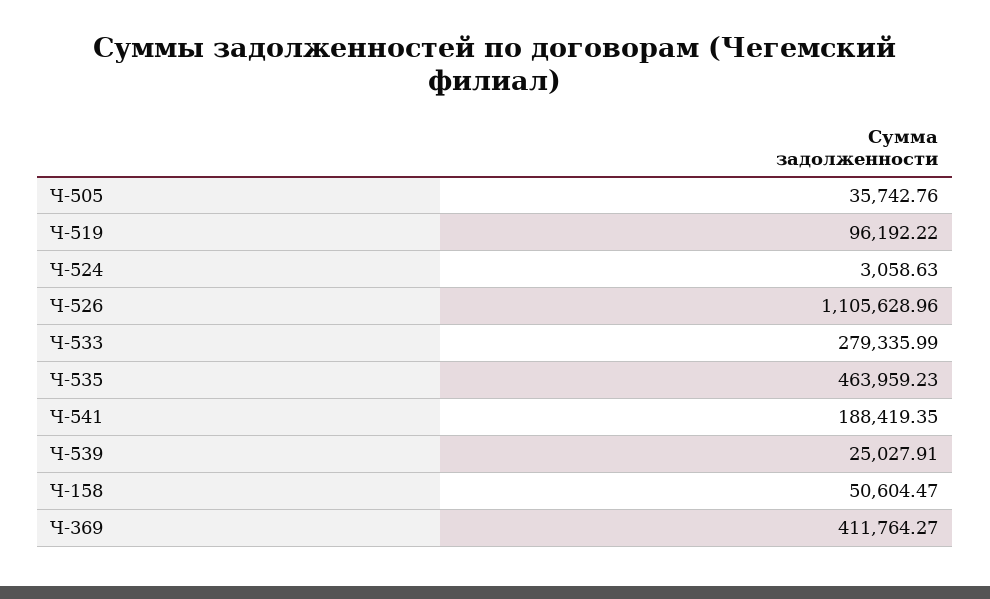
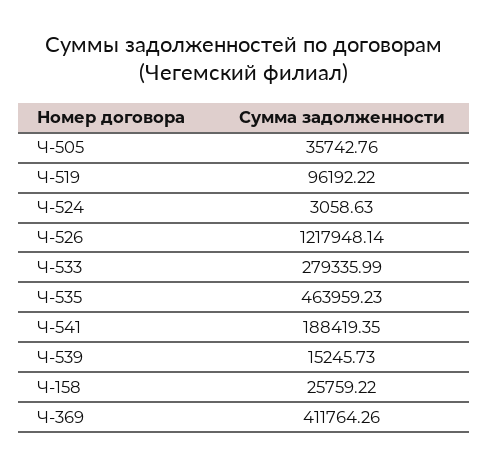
Ч-526: 1105628.96 -> 1217948.14
Ч-539: 25027.91 -> 15245.73
Ч-158: 50604.47 -> 25759.22
Ч-369: 411764.27 -> 411764.26

